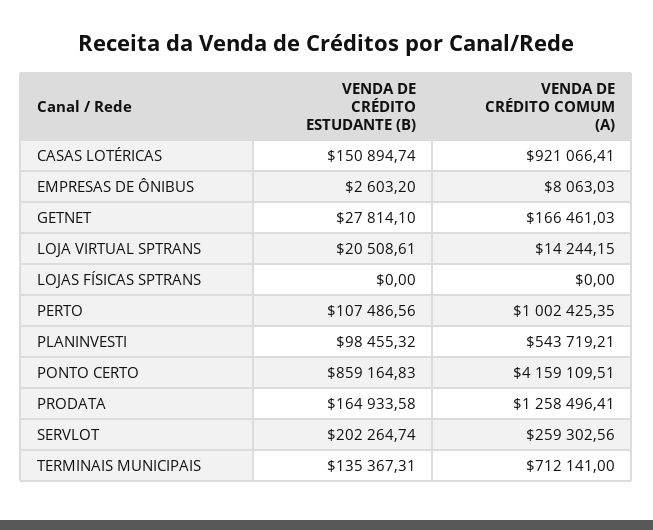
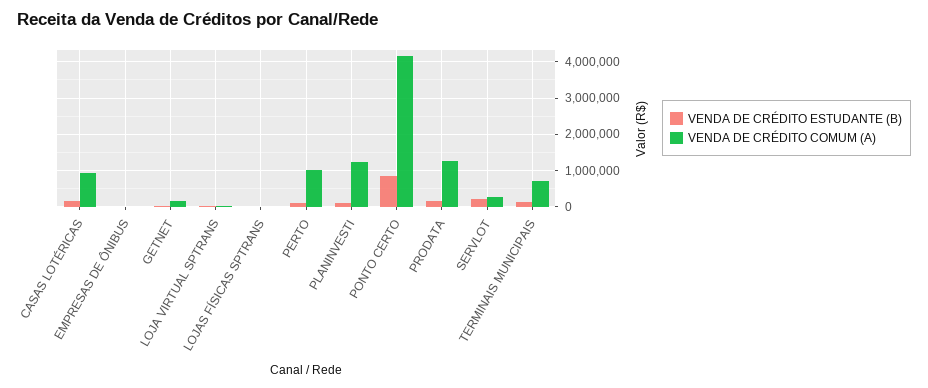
VENDA DE CRÉDITO COMUM (A), PLANINVESTI: 543719.21 -> 1200000

